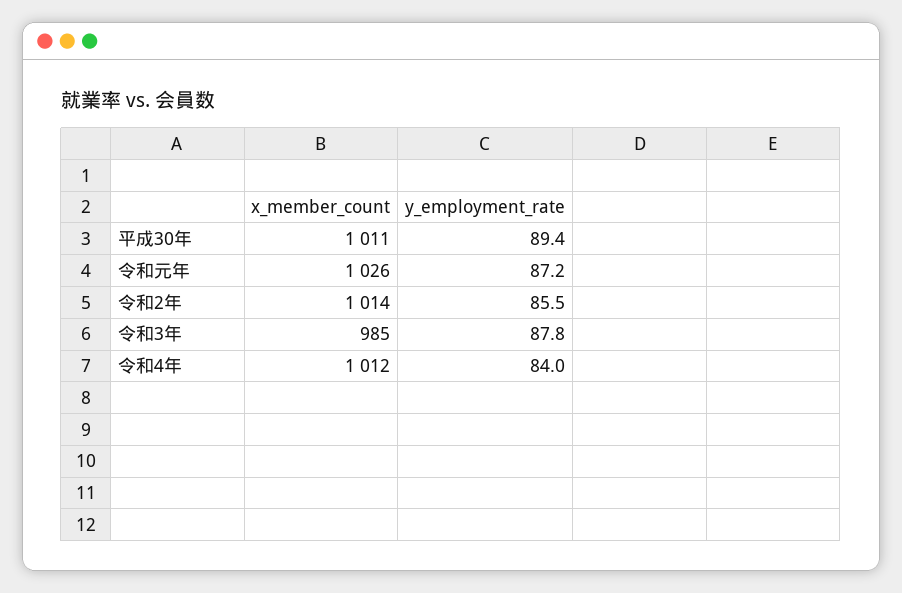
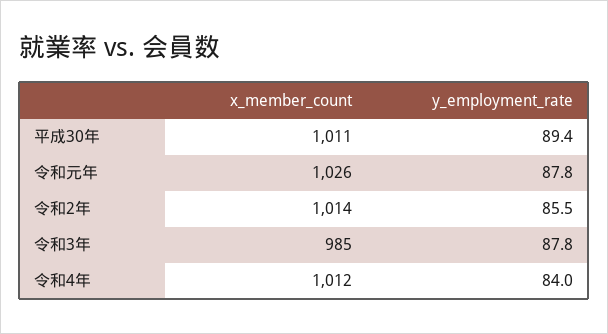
y_employment_rate, 令和元年: 87.2 -> 87.8

